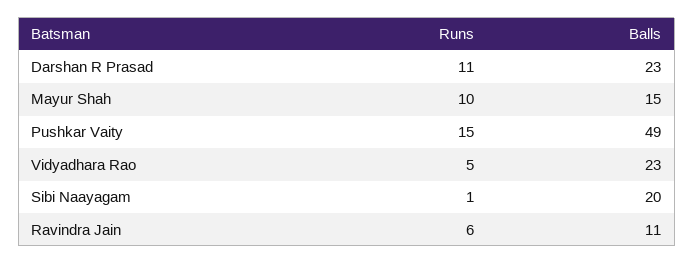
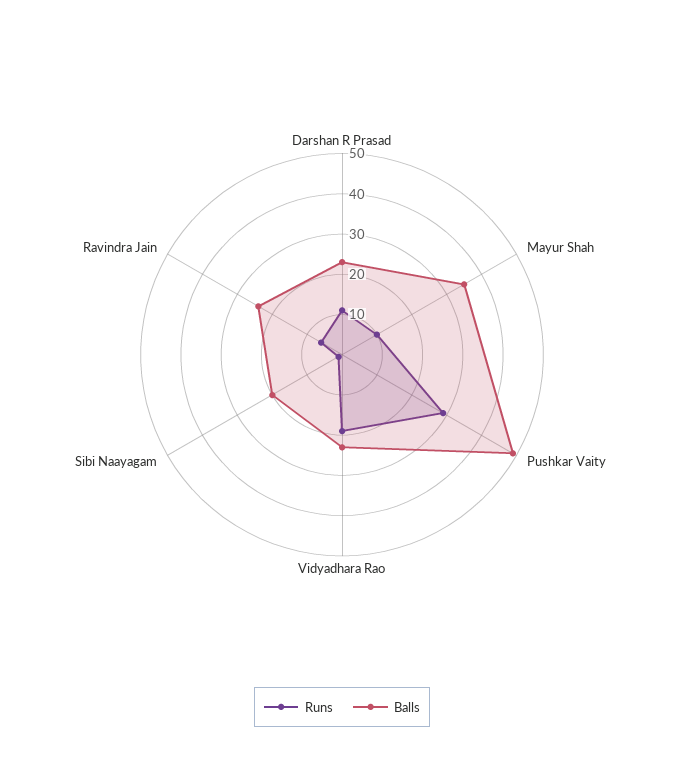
Balls, Mayur Shah: 15 -> 35
Runs, Pushkar Vaity: 15 -> 30
Runs, Vidyadhara Rao: 5 -> 20
Balls, Ravindra Jain: 11 -> 25

